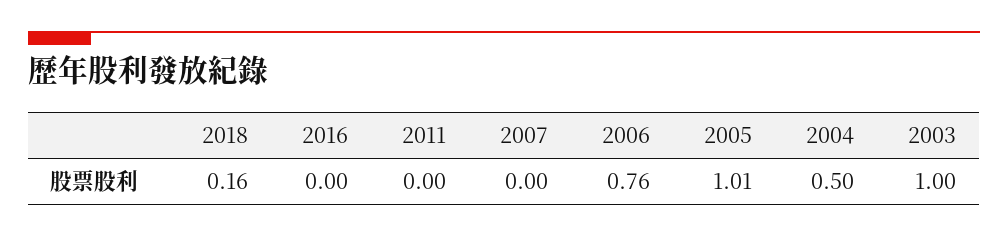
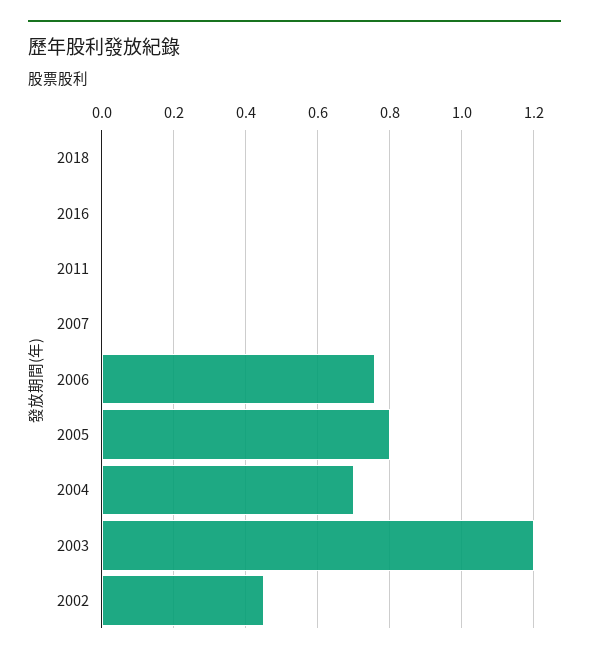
2018: 0.16 -> 0
2005: 1.01 -> 0.8
2004: 0.5 -> 0.7
2003: 1 -> 1.2
2002: none -> 0.45

